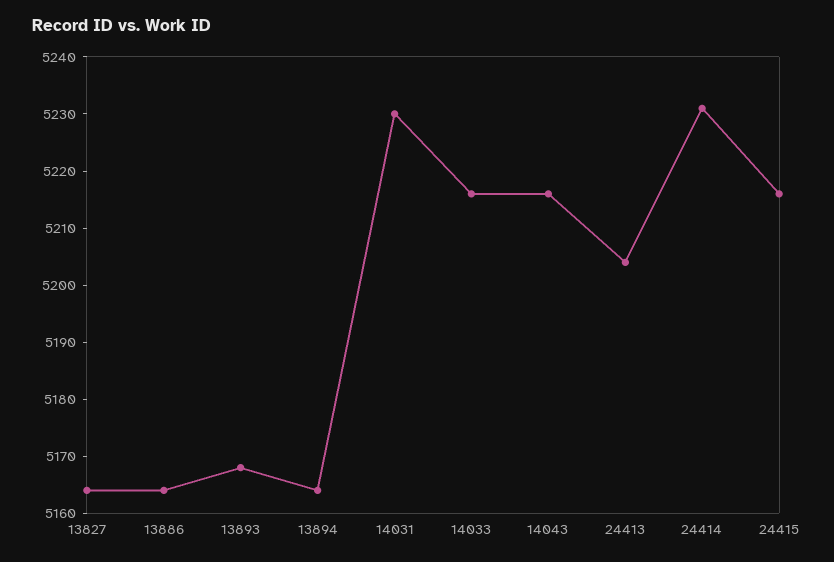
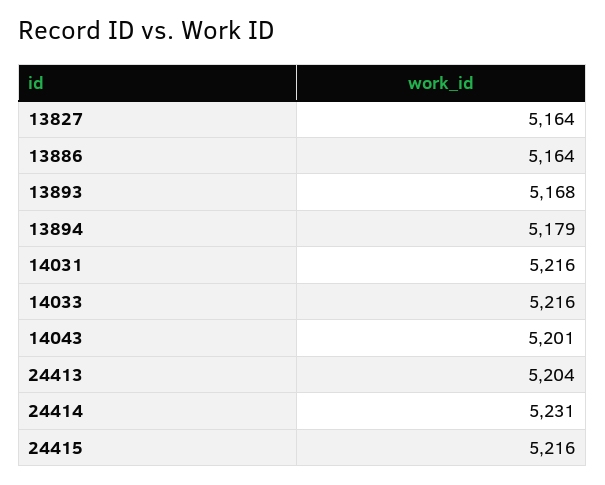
13894: 5165 -> 5179
14031: 5230 -> 5216
14043: 5215 -> 5201

